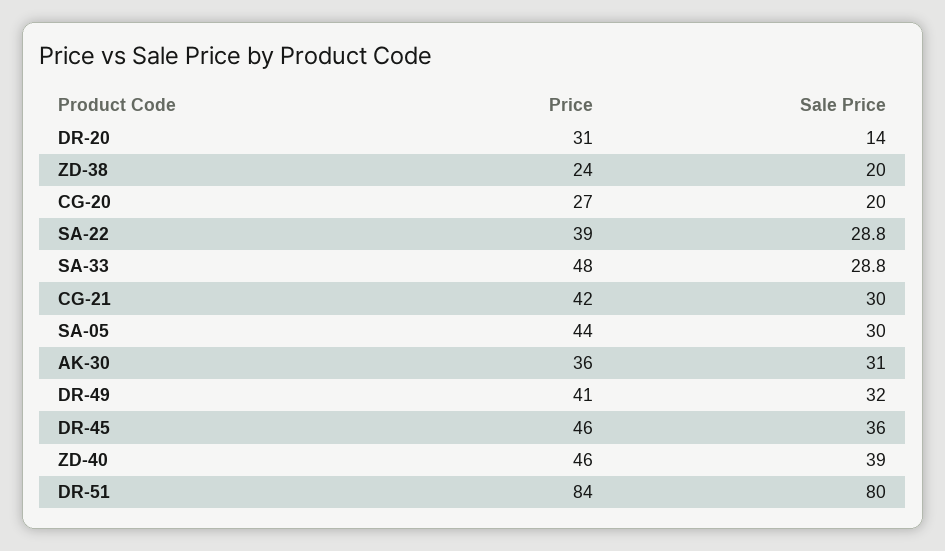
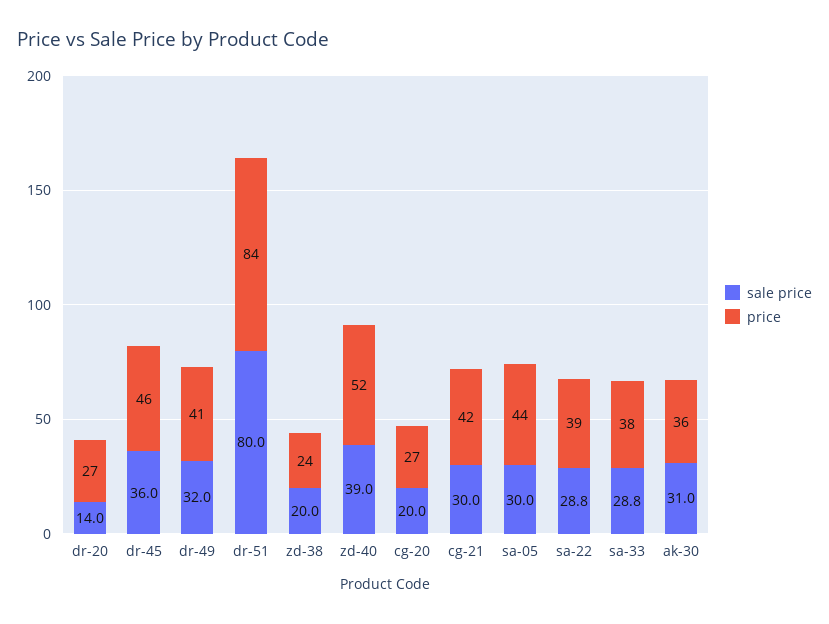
Price, DR-20: 31 -> 27
Price, SA-33: 48 -> 38
Price, ZD-40: 46 -> 52

